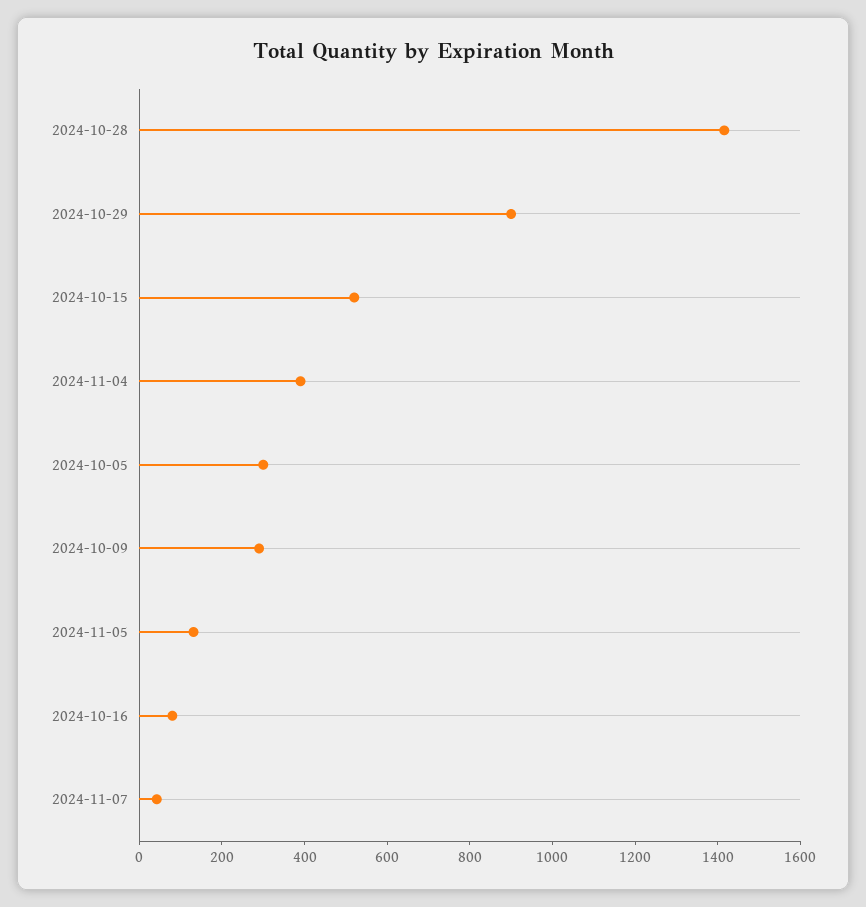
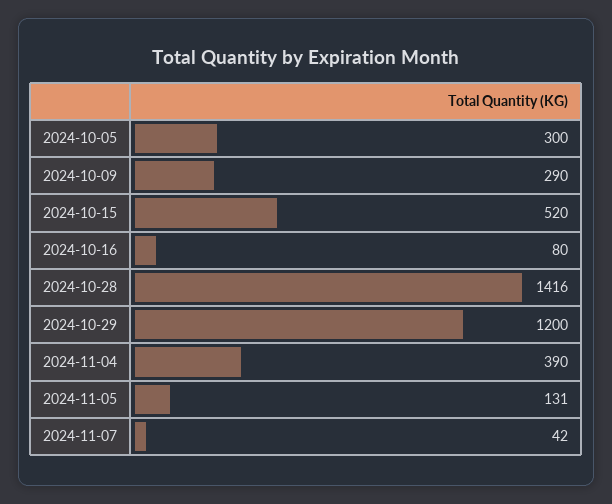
2024-10-29: 900 -> 1200

